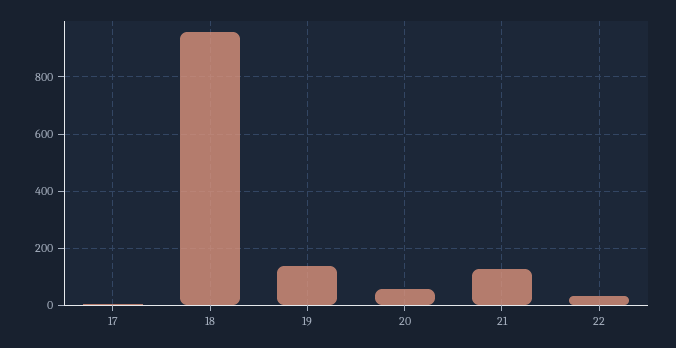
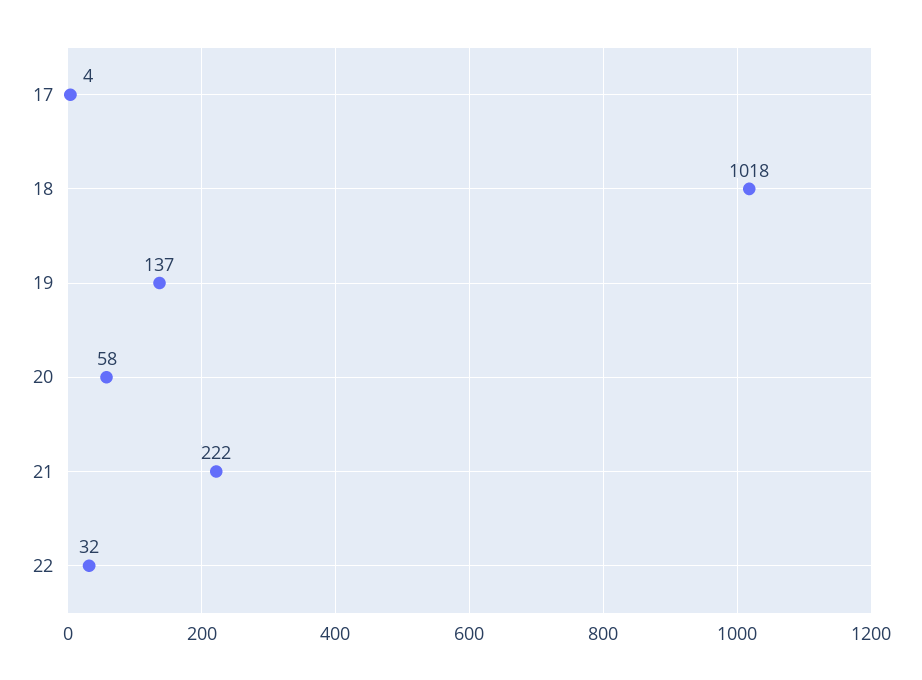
18: 950 -> 1018
21: 125 -> 222

